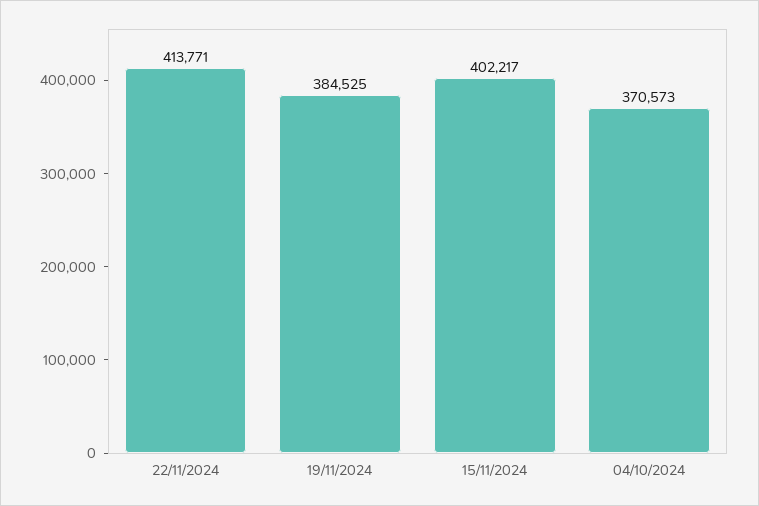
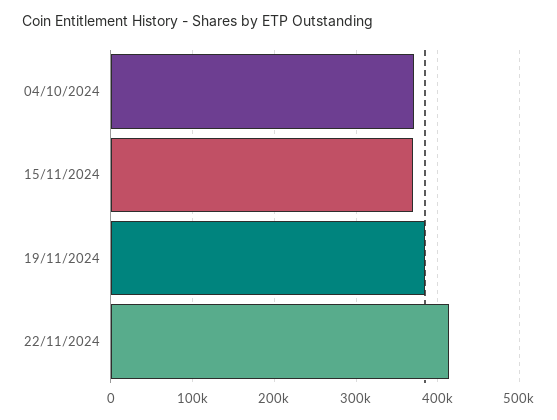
15/11/2024: 402217 -> 370000

